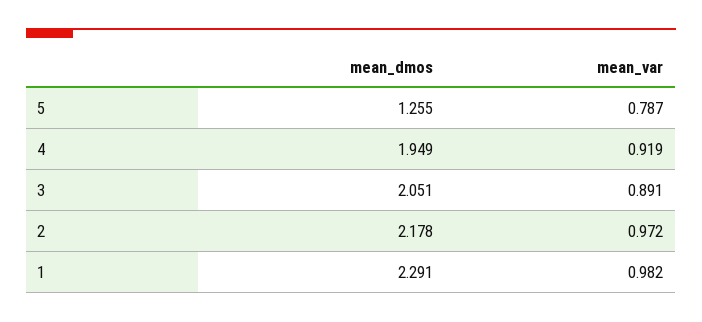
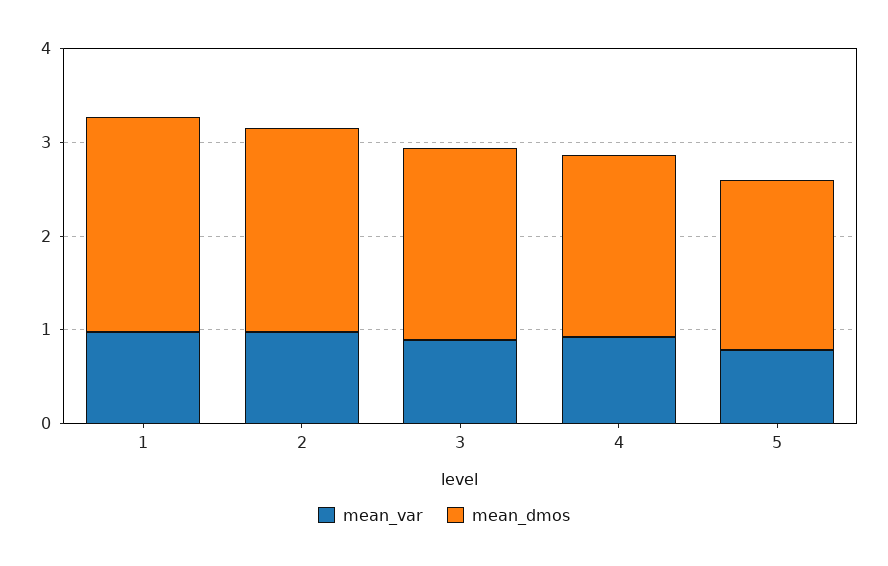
mean_dmos, 5: 1.255 -> 1.8

